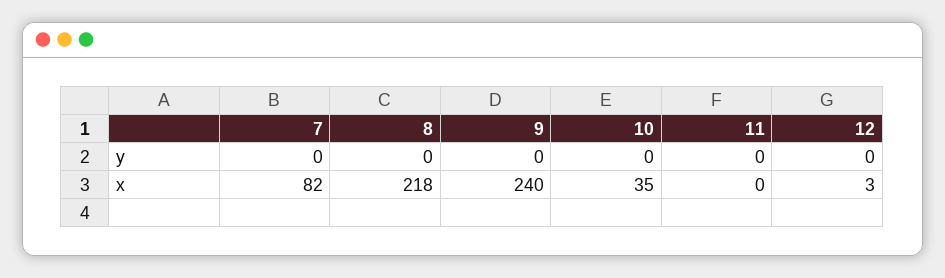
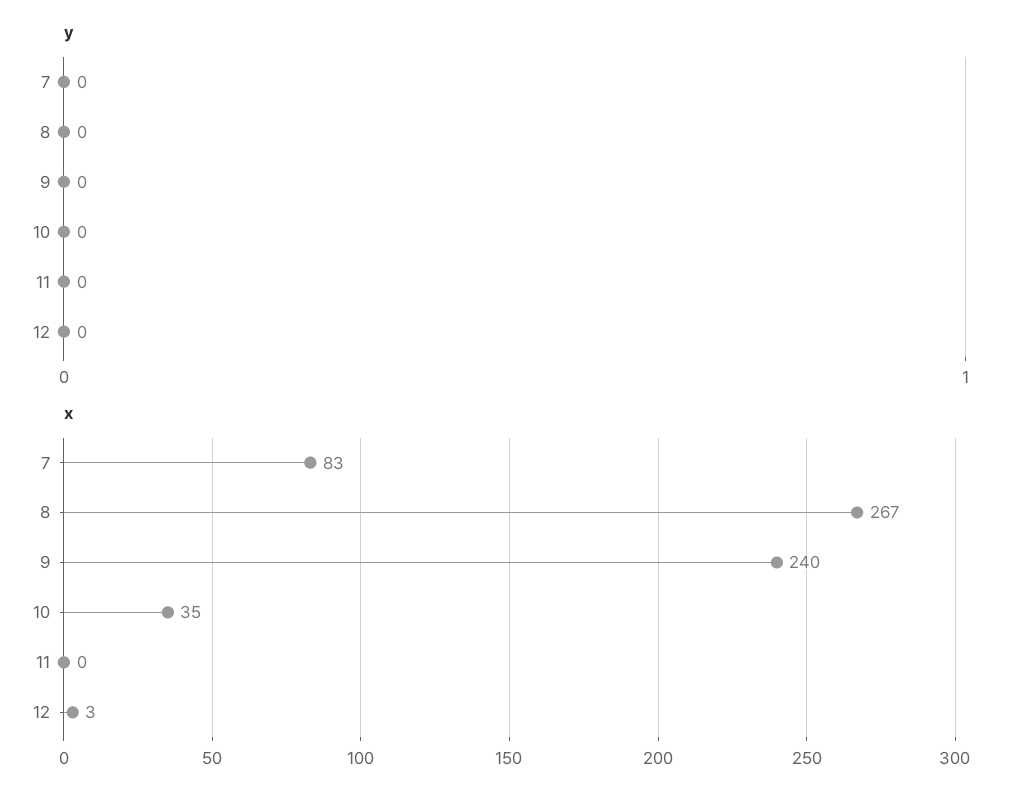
x, 7: 82 -> 83
x, 8: 218 -> 267

